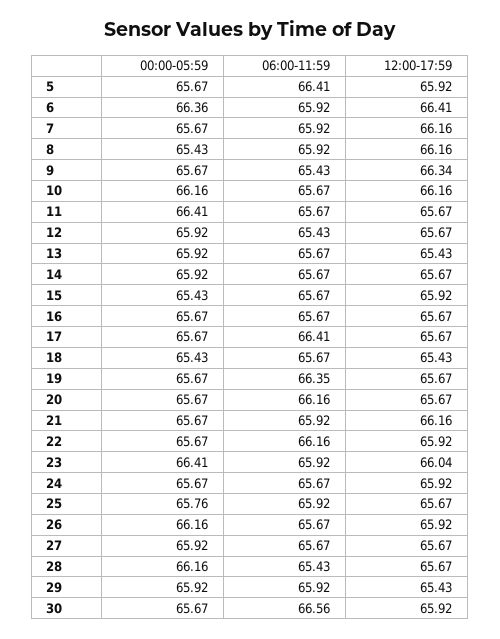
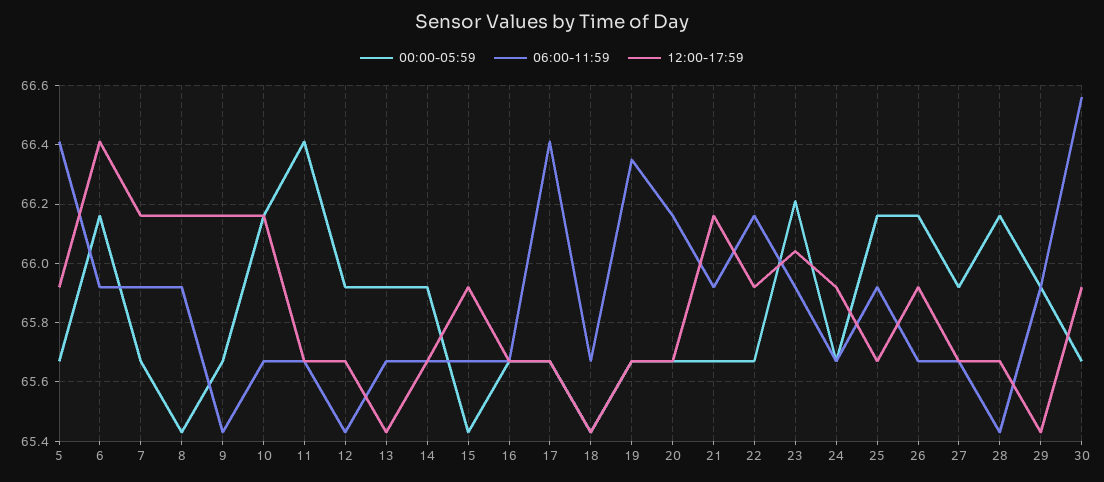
00:00-05:59, 6: 66.36 -> 66.15
12:00-17:59, 9: 66.34 -> 66.15
00:00-05:59, 23: 66.41 -> 66.2
00:00-05:59, 25: 65.76 -> 66.15

